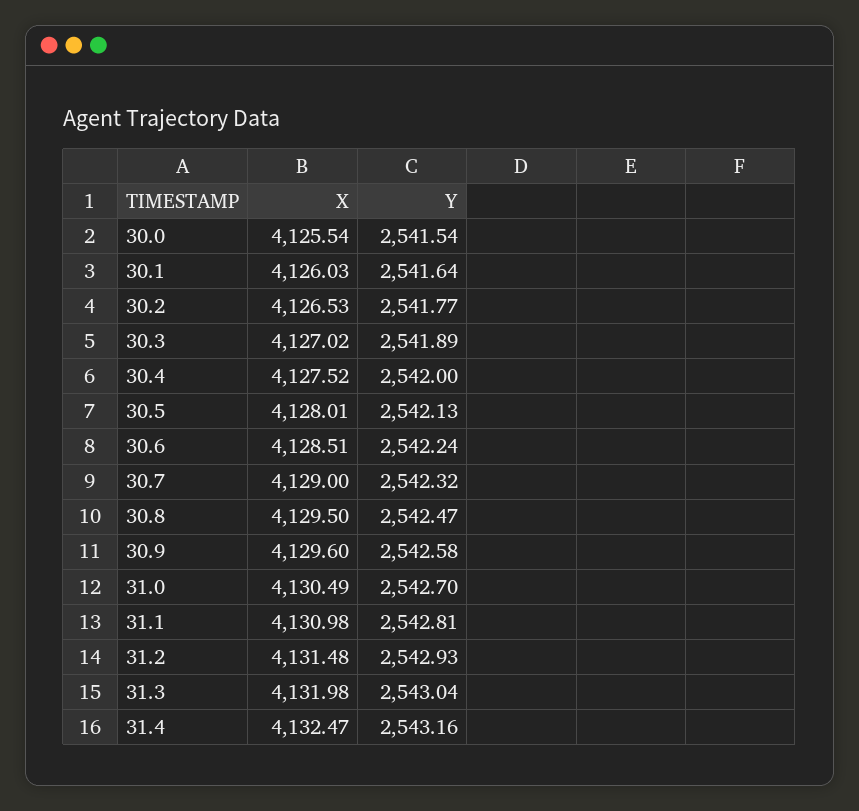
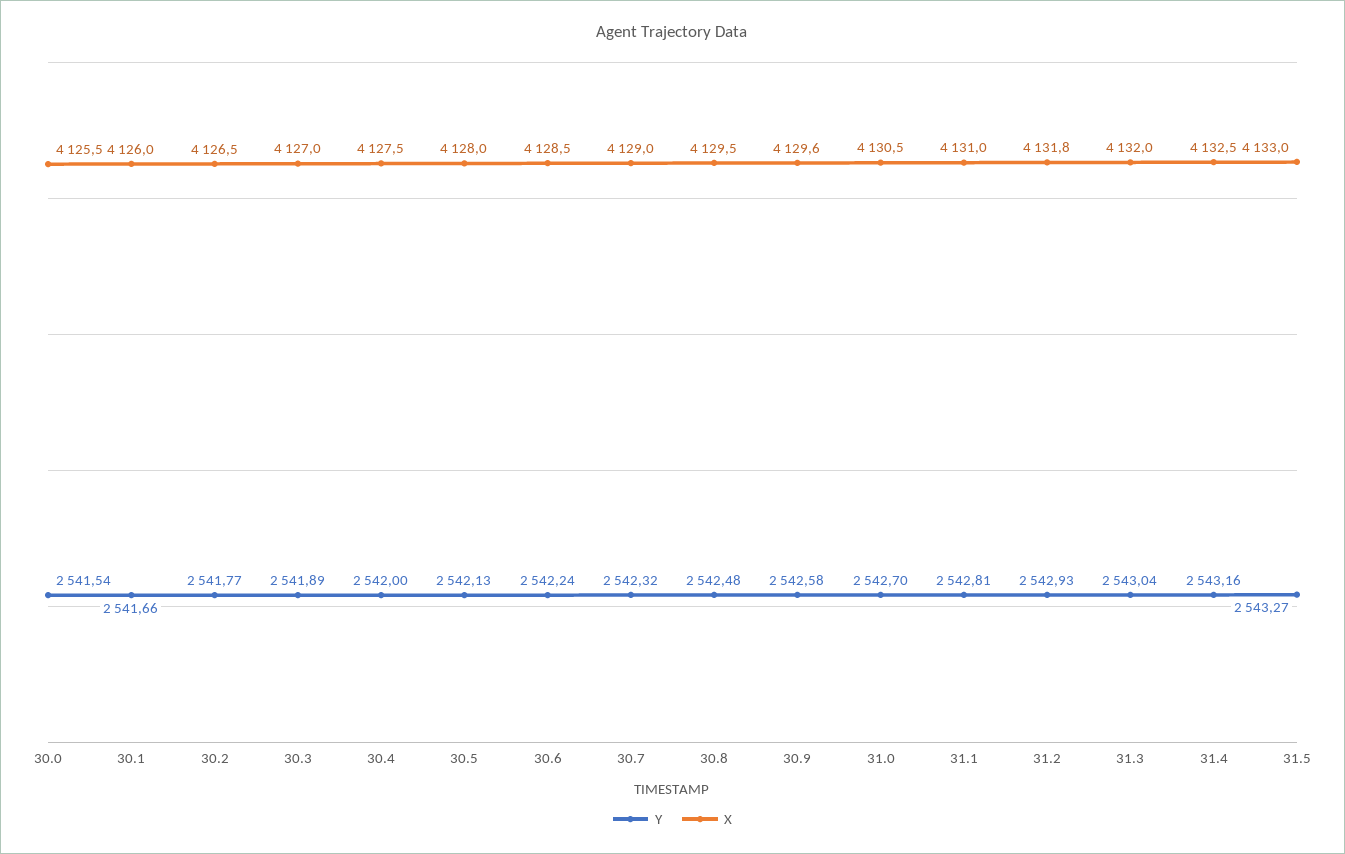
Y, 30.1: 2541.64 -> 2541.66
Y, 30.8: 2542.47 -> 2542.48
X, 31.2: 4131.48 -> 4131.8
Y, 31.5: none -> 2543.27
X, 31.5: none -> 4133

